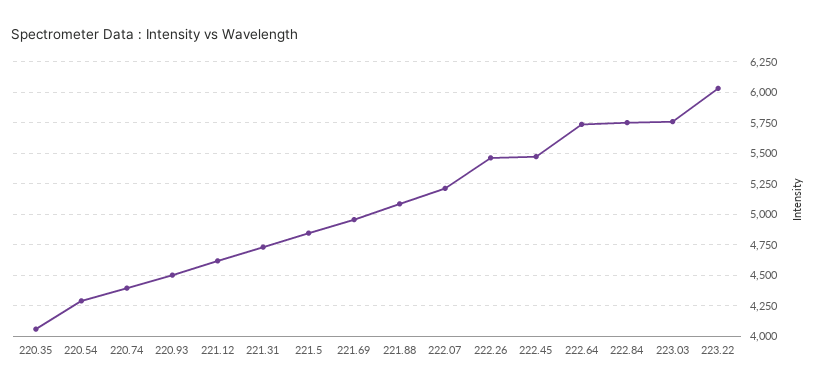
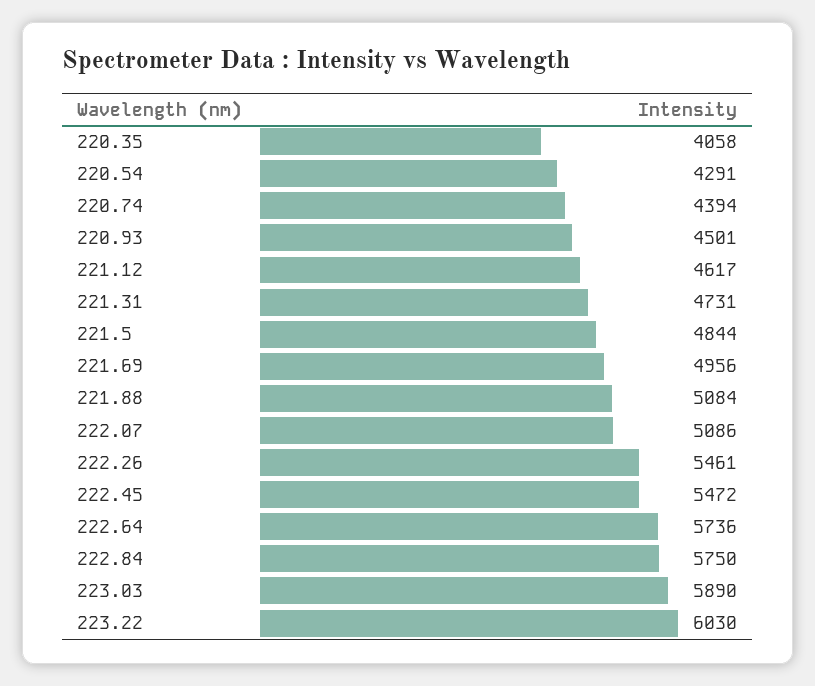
222.07: 5200 -> 5086
223.03: 5750 -> 5890

